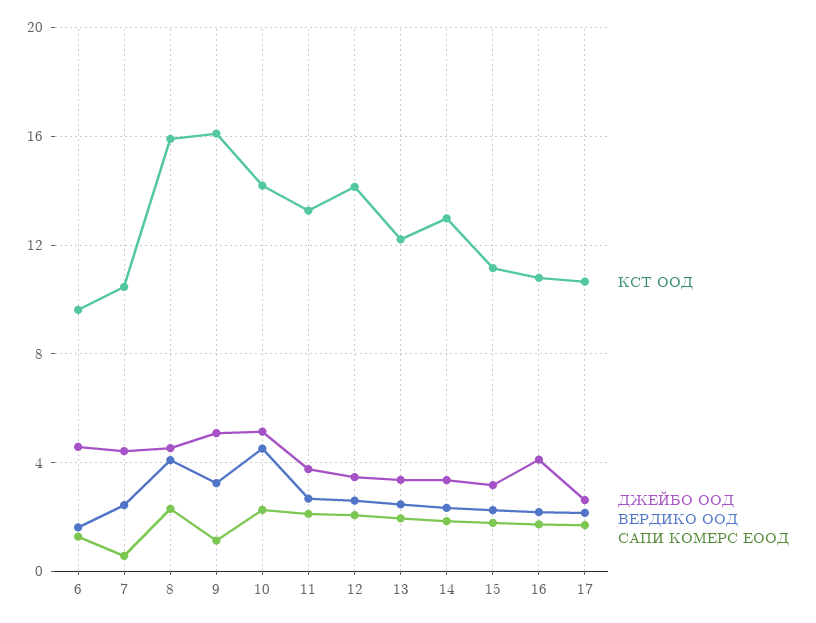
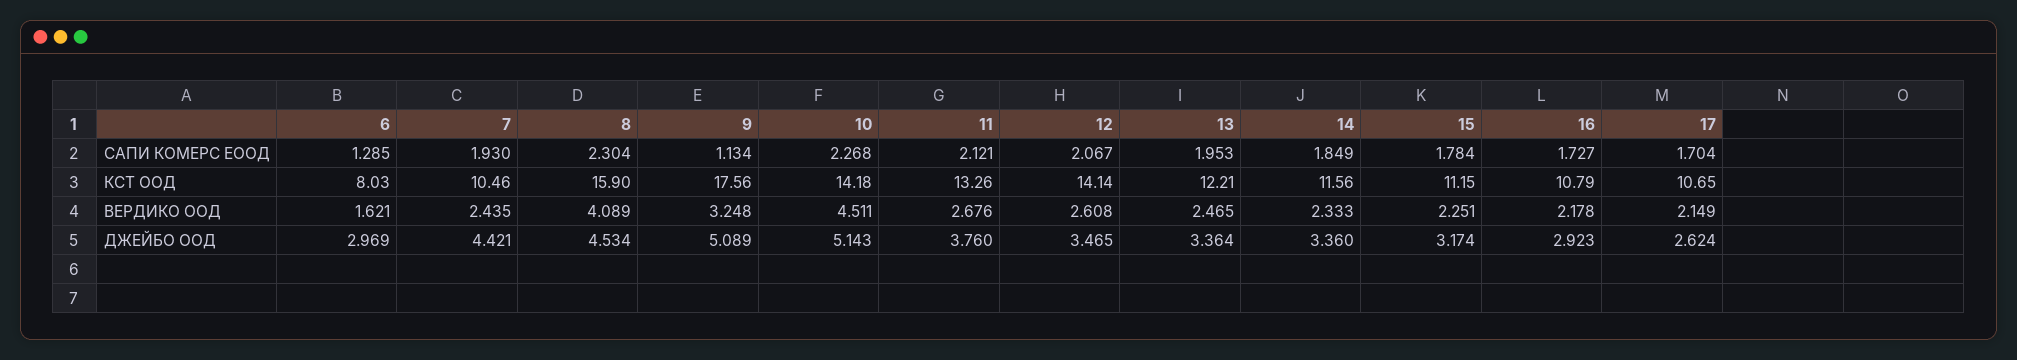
КСТ ООД, 6: 9.5 -> 8.03
ДЖЕЙБО ООД, 6: 4.5 -> 2.969
САПИ КОМЕРС ЕООД, 7: 0.5 -> 1.93
КСТ ООД, 9: 16 -> 17.56
КСТ ООД, 14: 13 -> 11.56
ДЖЕЙБО ООД, 16: 4 -> 2.923

